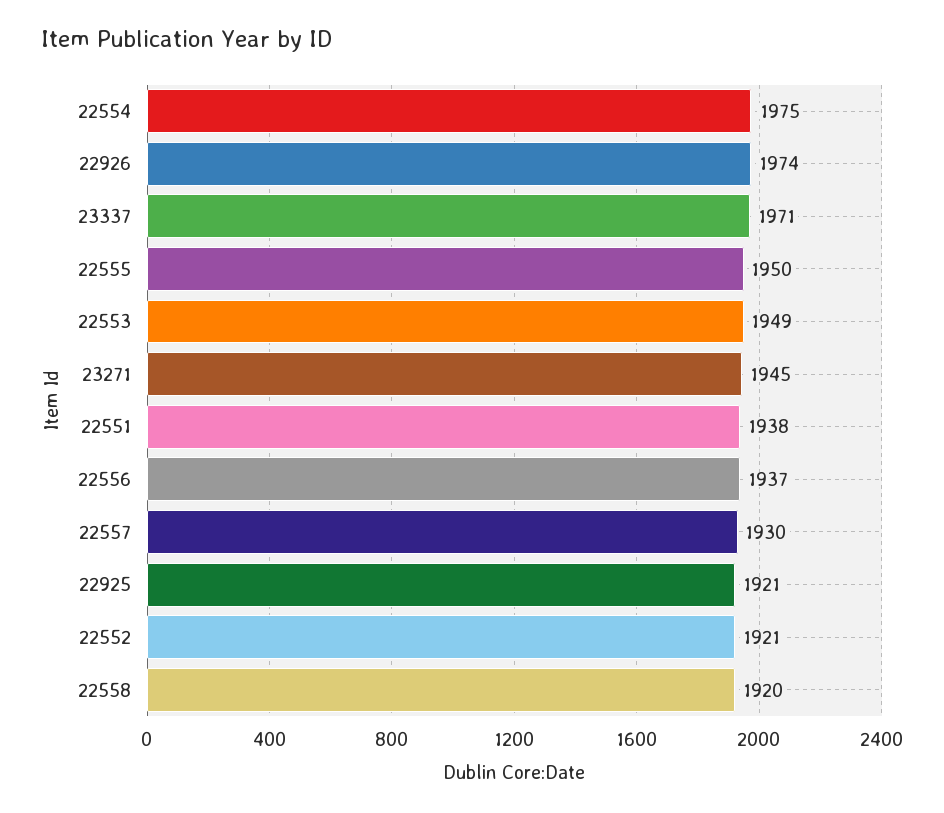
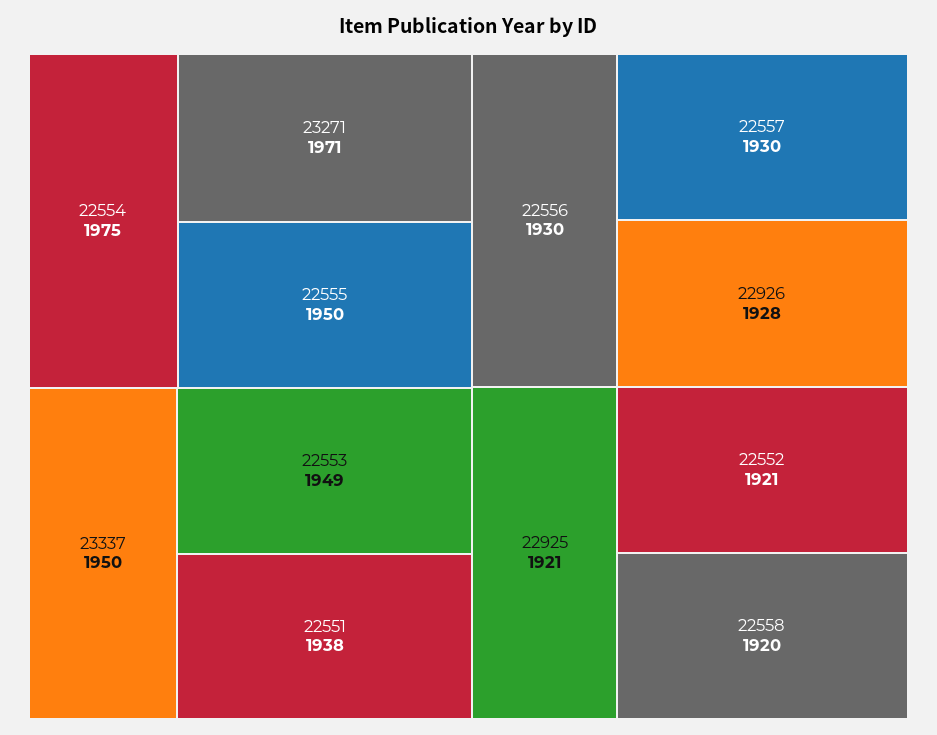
22926: 1974 -> 1928
23337: 1971 -> 1950
23271: 1945 -> 1971
22556: 1937 -> 1930

